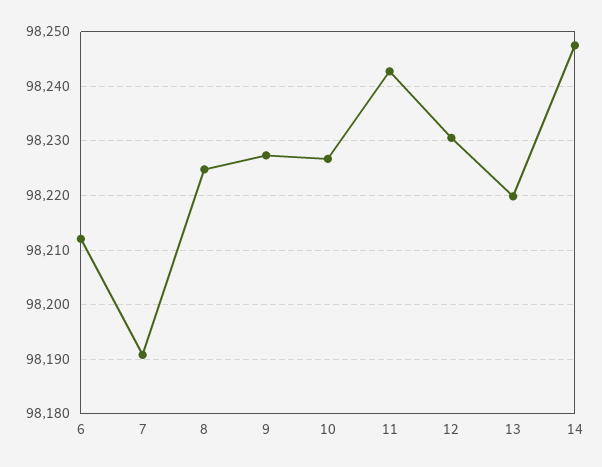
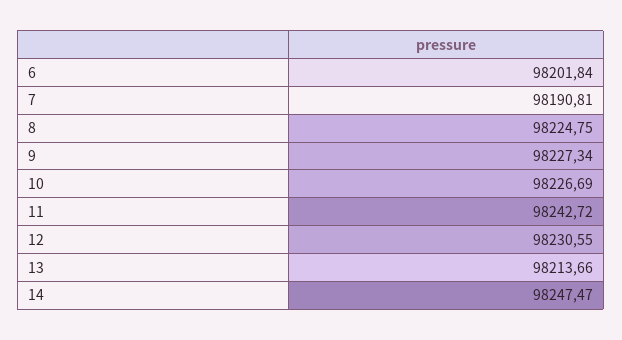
6: 98212 -> 98201.84
13: 98220 -> 98213.66

